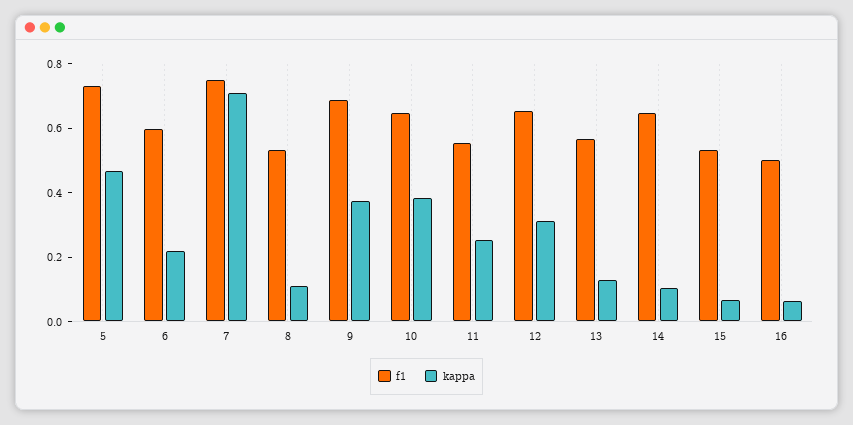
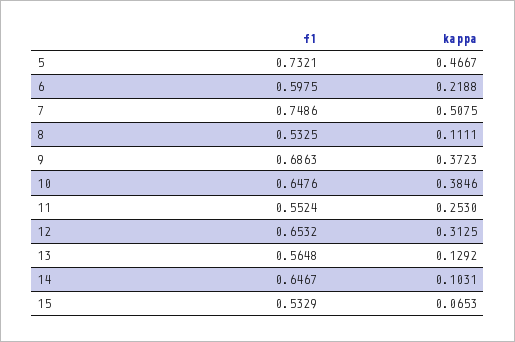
kappa, 7: 0.7 -> 0.5075
f1, 16: 0.5 -> none
kappa, 16: 0.05 -> none

